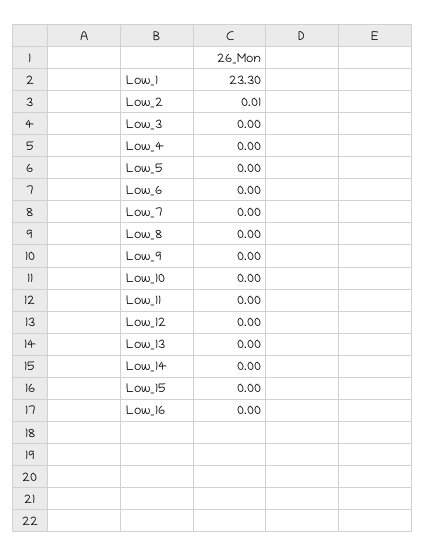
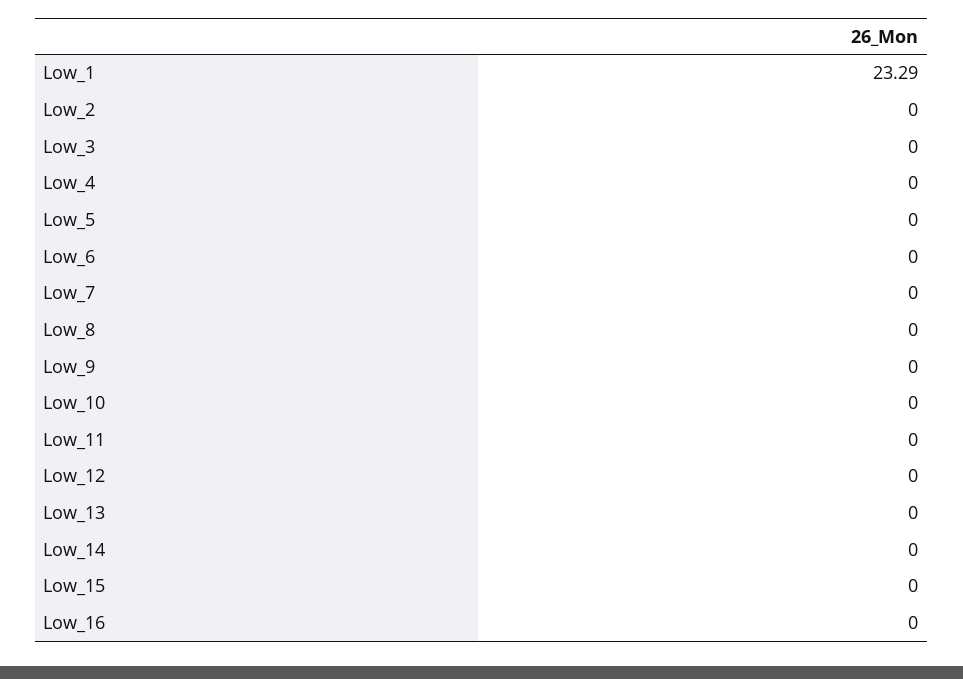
Low_1: 23.3 -> 23.29
Low_2: 0.01 -> 0

